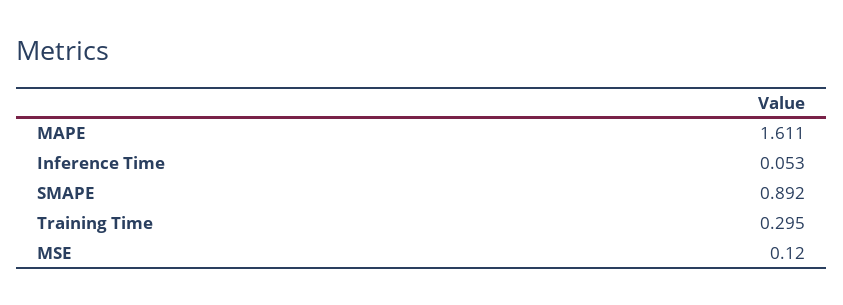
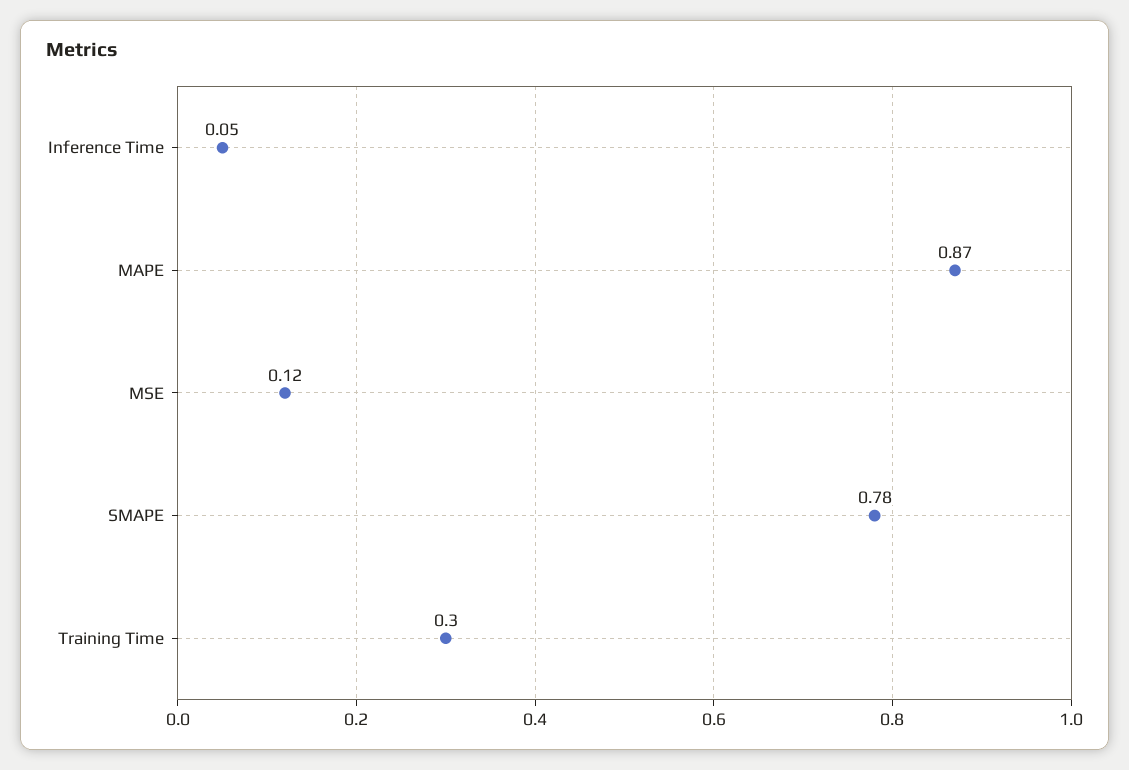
MAPE: 1.611 -> 0.87
SMAPE: 0.892 -> 0.78

